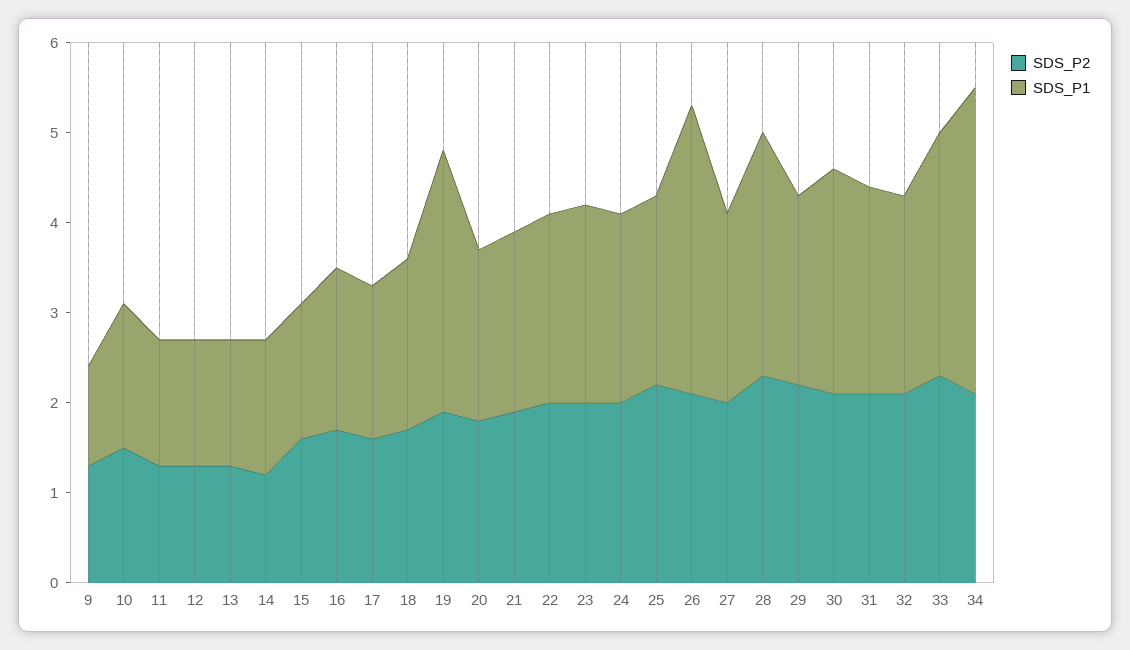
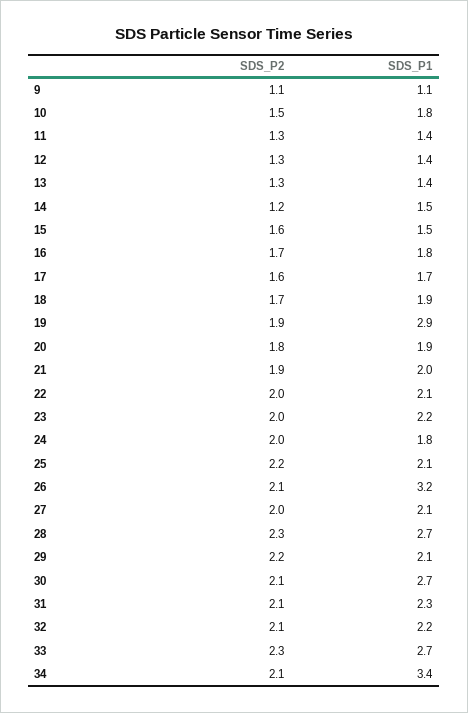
SDS_P2, 9: 1.3 -> 1.1
SDS_P1, 10: 1.6 -> 1.8
SDS_P1, 24: 2.1 -> 1.8
SDS_P1, 30: 2.5 -> 2.7

